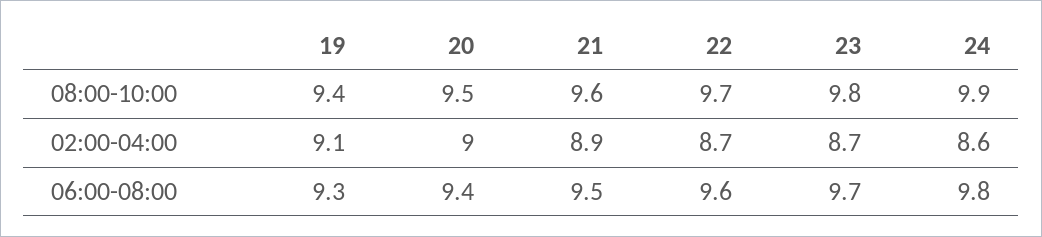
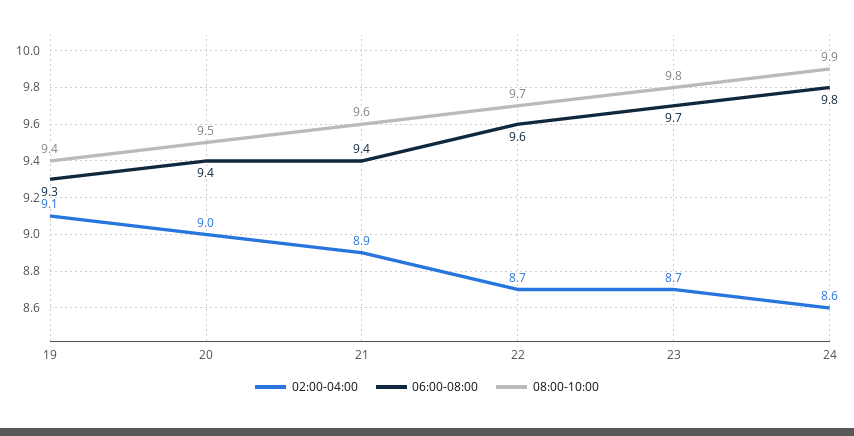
06:00-08:00, 21: 9.5 -> 9.4

